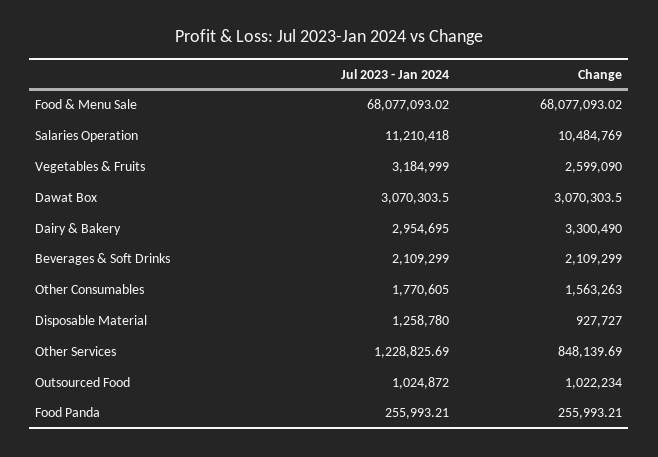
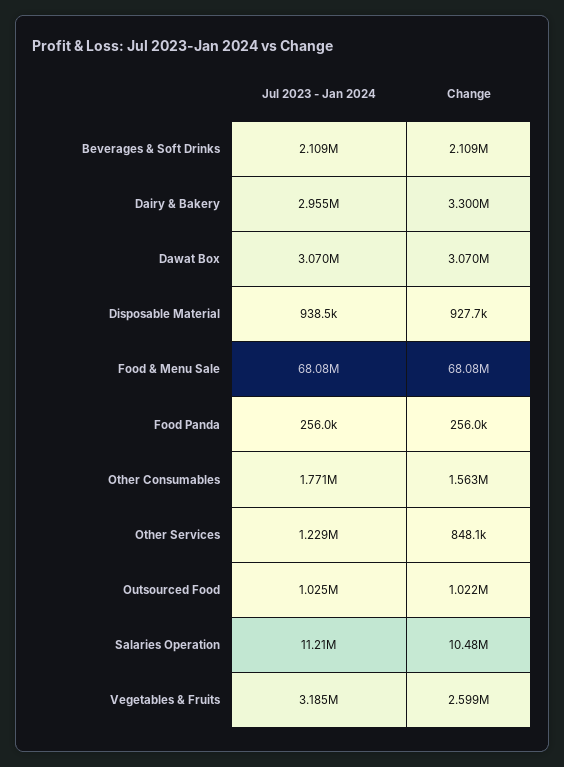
Jul 2023 - Jan 2024, Disposable Material: 1258780 -> 938500

